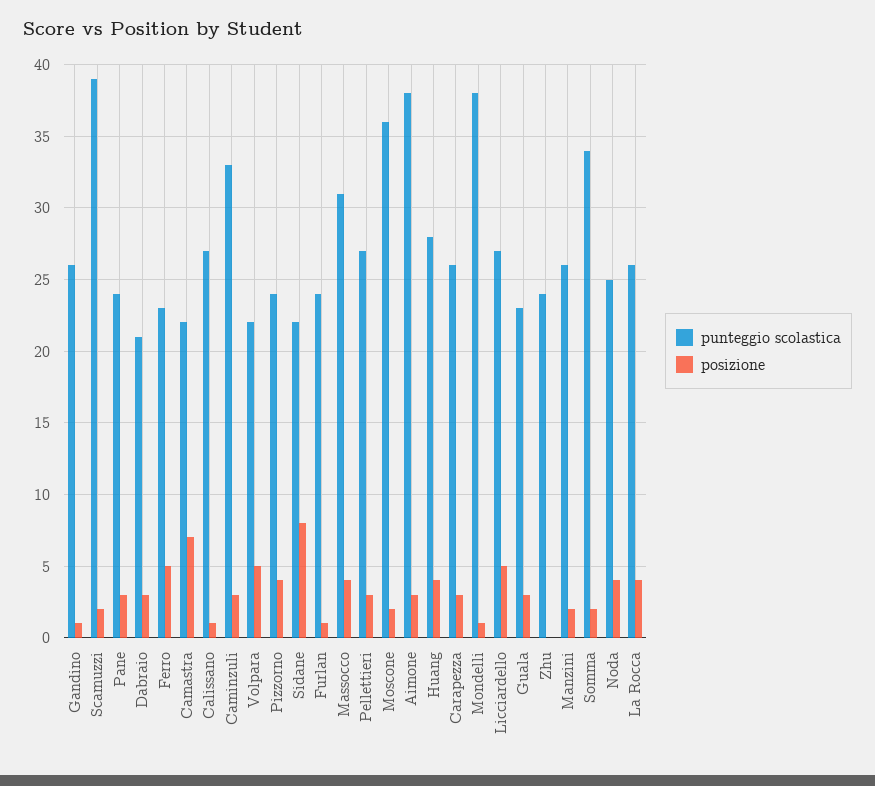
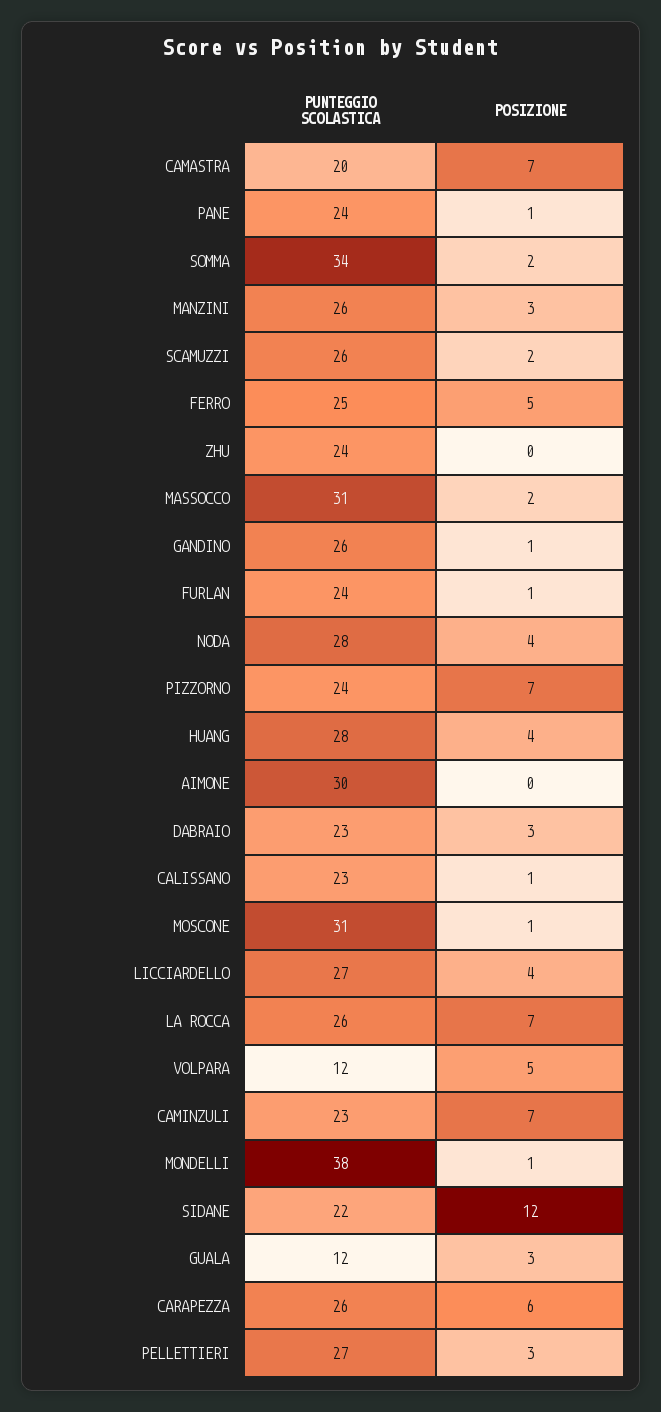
punteggio scolastica, Scamuzzi: 39 -> 26
posizione, Pane: 3 -> 1
punteggio scolastica, Dabraio: 21 -> 23
punteggio scolastica, Ferro: 23 -> 25
punteggio scolastica, Camastra: 22 -> 20
punteggio scolastica, Calissano: 27 -> 23
punteggio scolastica, Caminzuli: 33 -> 23
posizione, Caminzuli: 3 -> 7
punteggio scolastica, Volpara: 22 -> 12
posizione, Pizzorno: 4 -> 7
posizione, Sidane: 8 -> 12
posizione, Massocco: 4 -> 2
punteggio scolastica, Moscone: 36 -> 31
posizione, Moscone: 2 -> 1
punteggio scolastica, Aimone: 38 -> 30
posizione, Aimone: 3 -> 0
posizione, Carapezza: 3 -> 6
posizione, Licciardello: 5 -> 4
punteggio scolastica, Guala: 23 -> 12
posizione, Manzini: 2 -> 3
punteggio scolastica, Noda: 25 -> 28
posizione, La Rocca: 4 -> 7

